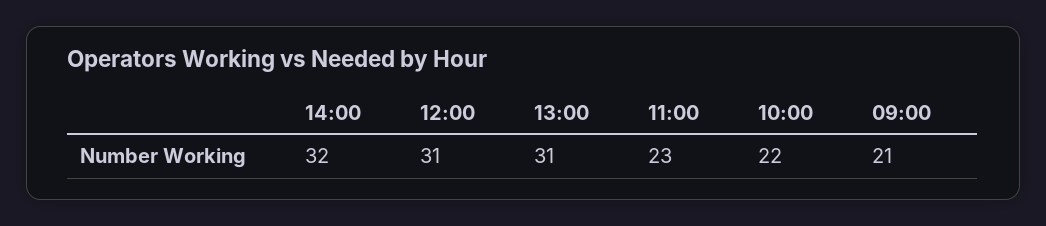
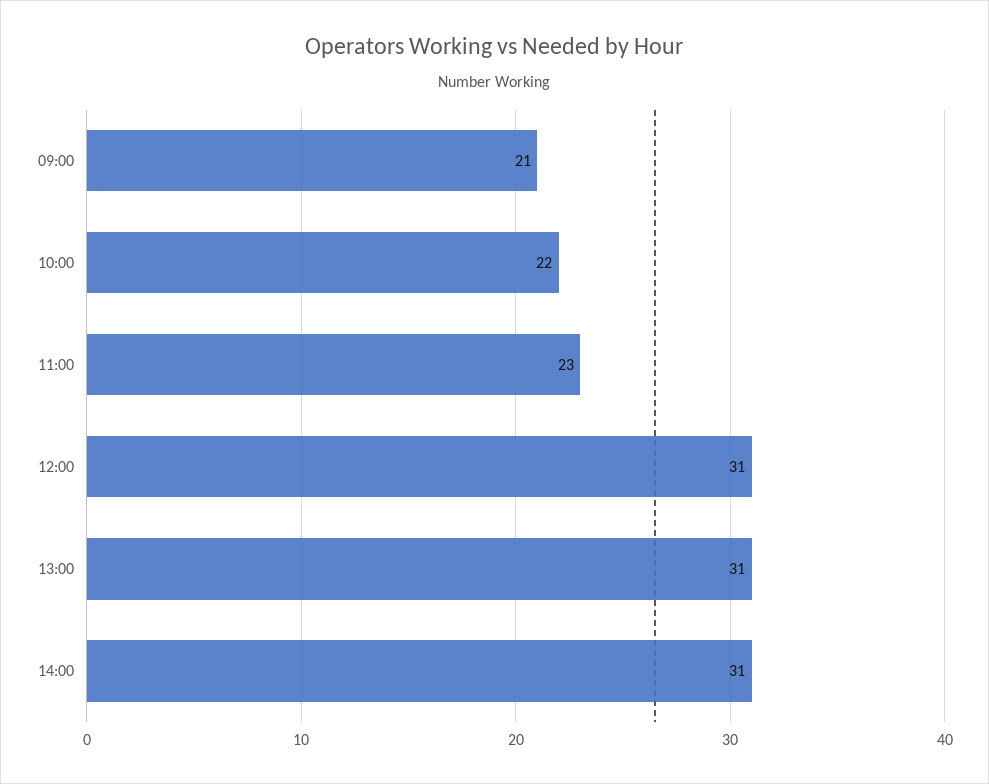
14:00: 32 -> 31

